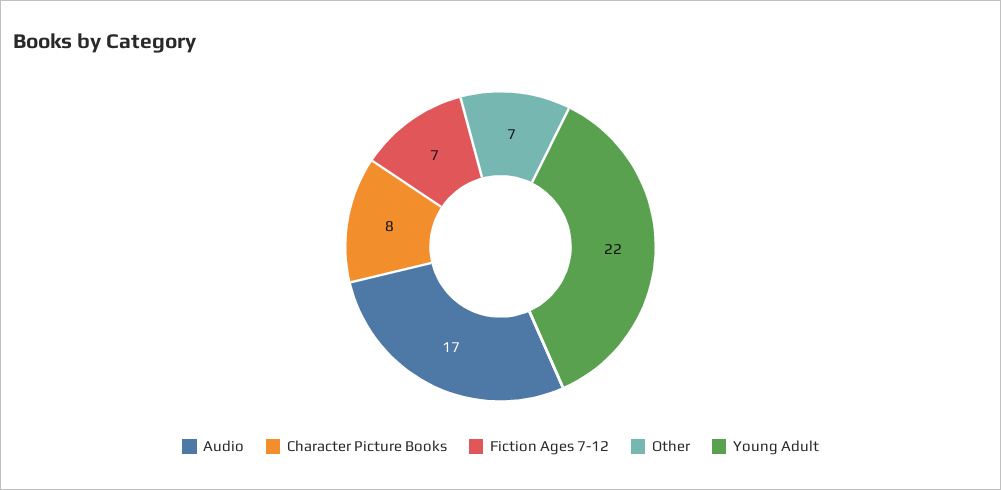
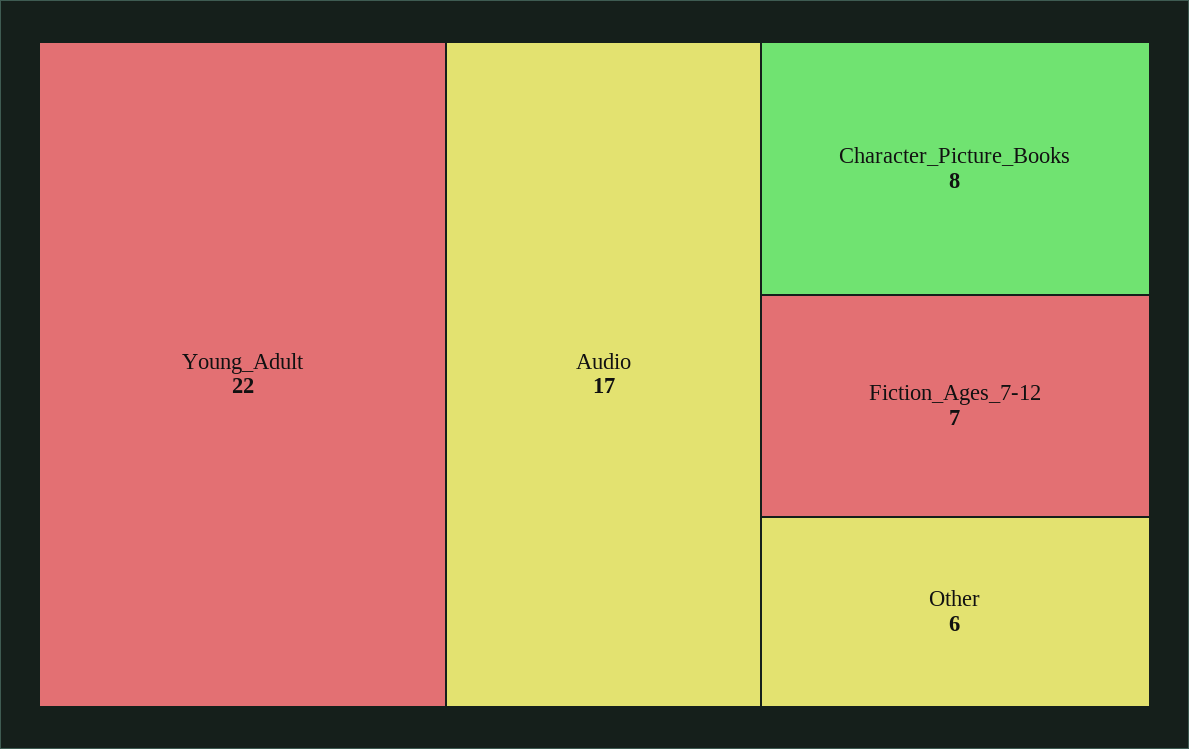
Other: 7 -> 6

